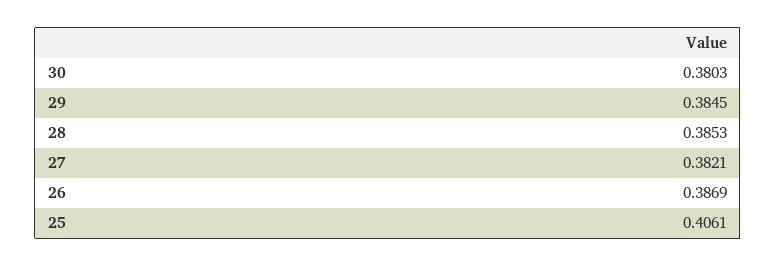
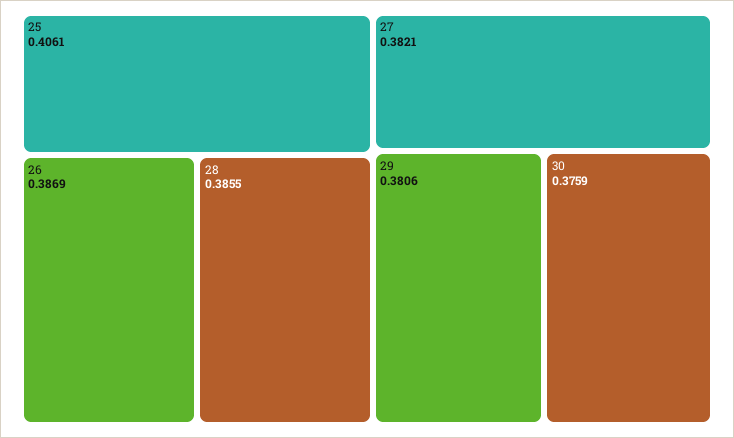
30: 0.3803 -> 0.3759
29: 0.3845 -> 0.3806
28: 0.3853 -> 0.3855

